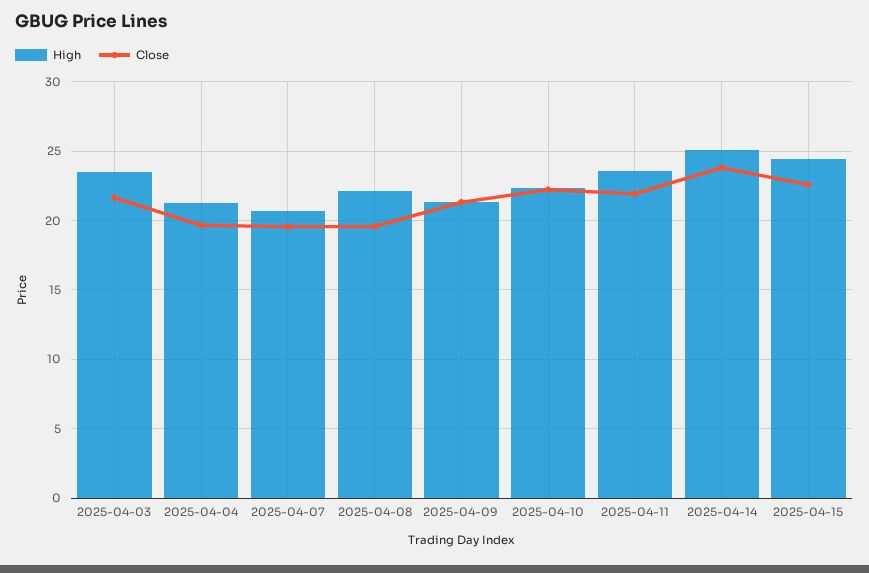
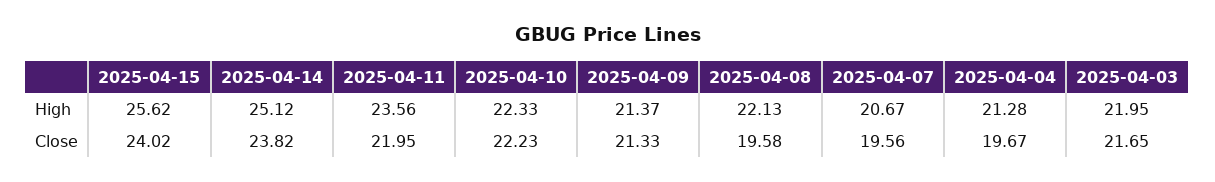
High, 2025-04-03: 23.5 -> 21.95
High, 2025-04-15: 24.5 -> 25.62
Close, 2025-04-15: 22.5 -> 24.02

